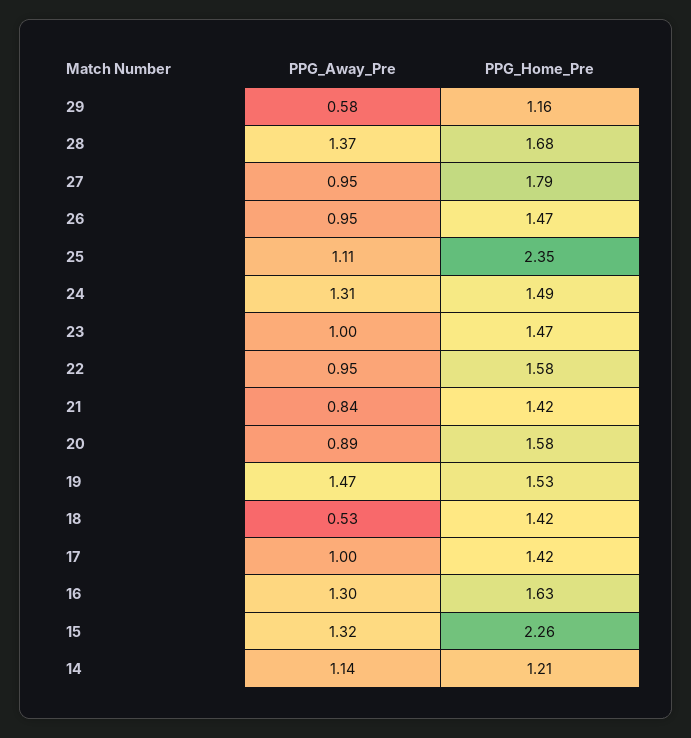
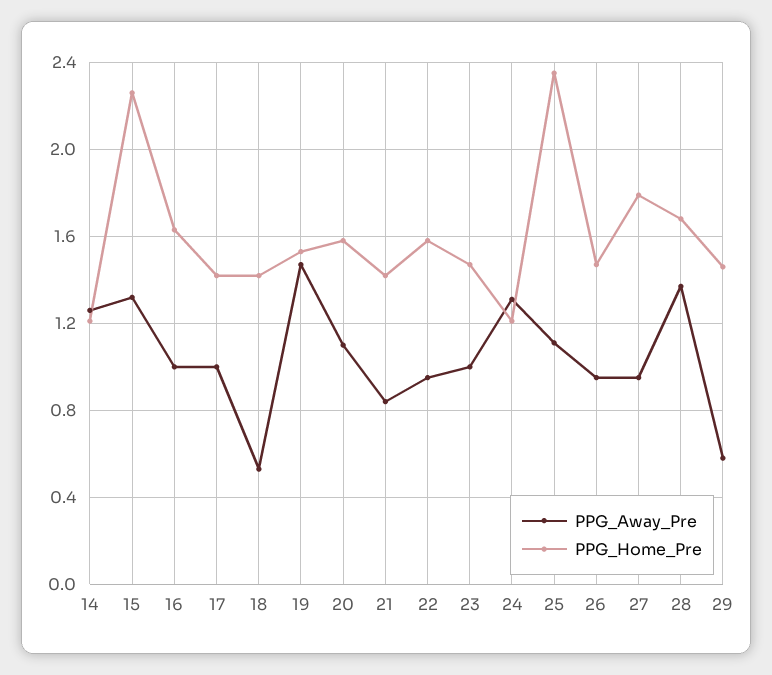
PPG_Home_Pre, 29: 1.16 -> 1.45
PPG_Home_Pre, 24: 1.49 -> 1.2
PPG_Away_Pre, 20: 0.89 -> 1.1
PPG_Away_Pre, 16: 1.3 -> 1
PPG_Away_Pre, 14: 1.14 -> 1.25

